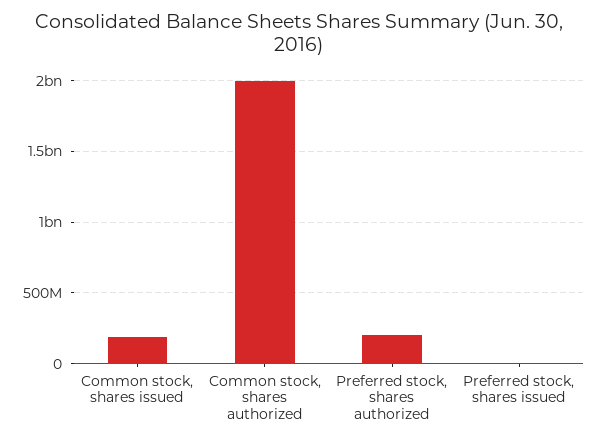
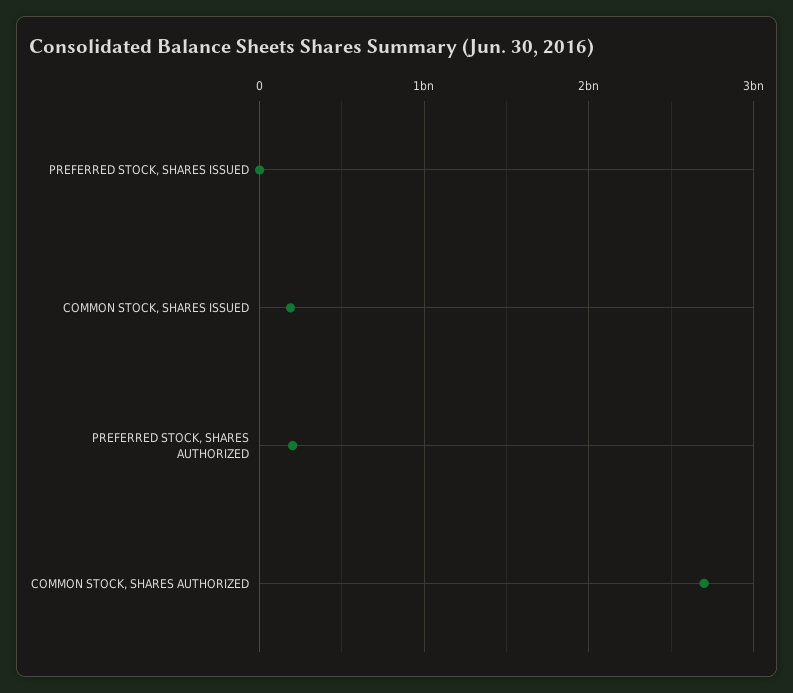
Common stock, shares authorized: 2000000000 -> 2700000000

